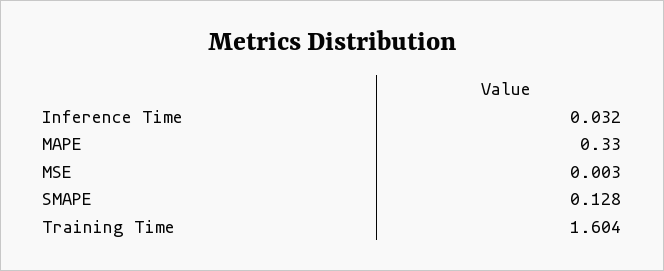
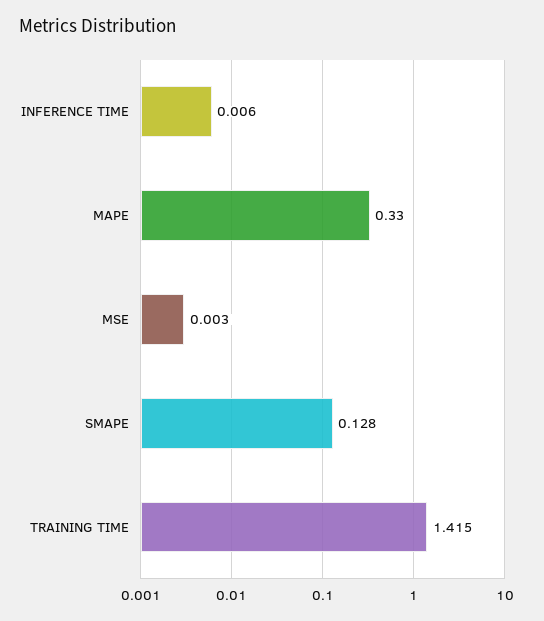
Inference Time: 0.032 -> 0.006
Training Time: 1.604 -> 1.415

